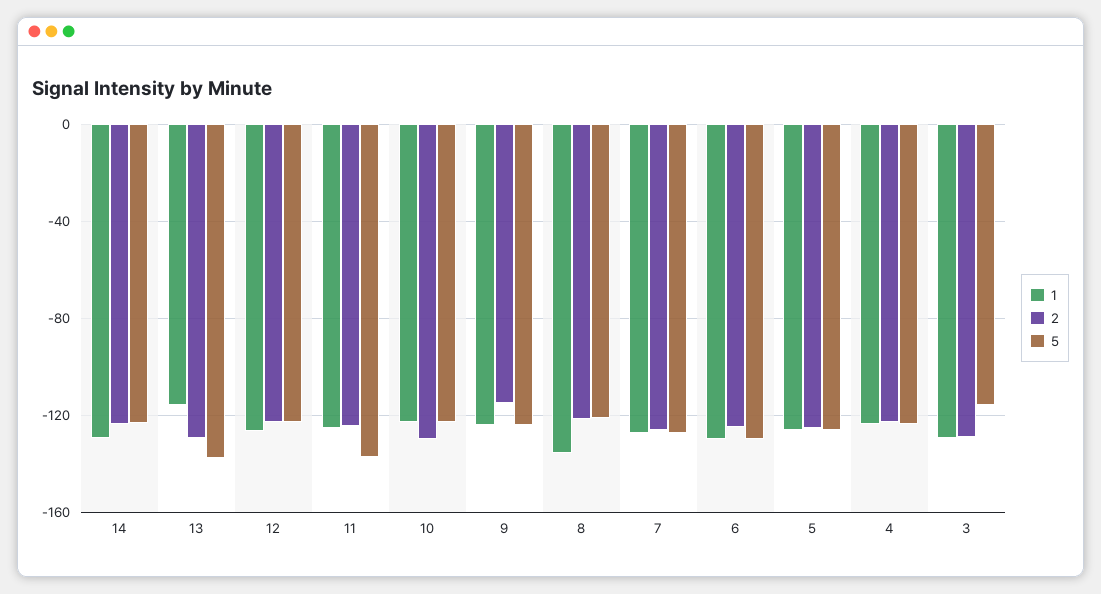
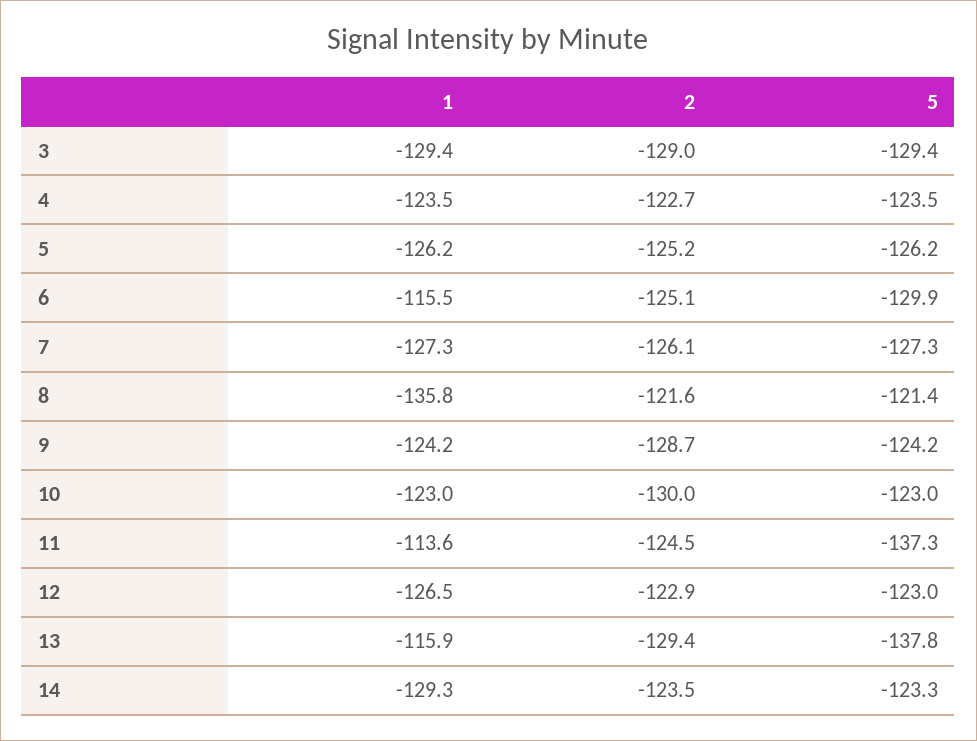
1, 11: -125 -> -113.6
2, 9: -115 -> -128.7
1, 6: -130 -> -115.5
5, 3: -115 -> -129.4

